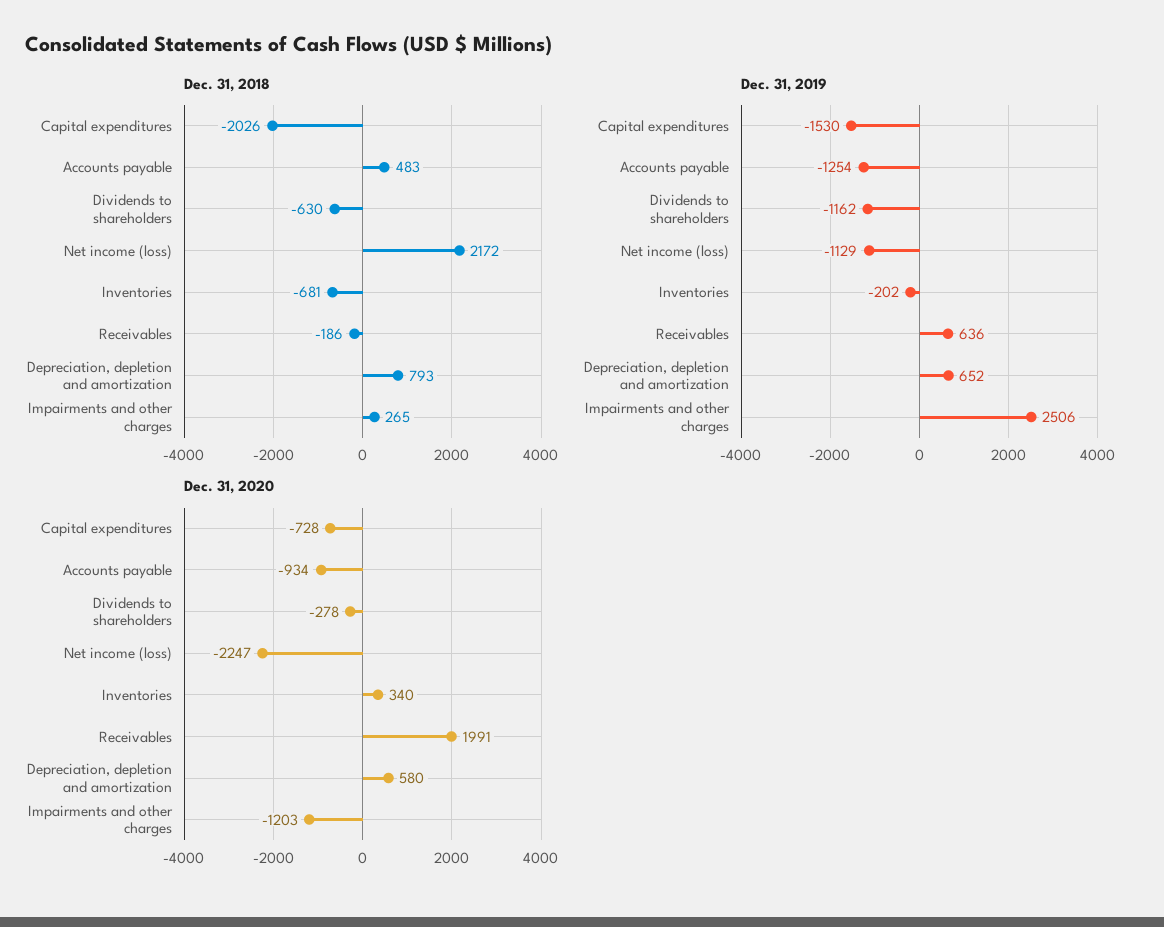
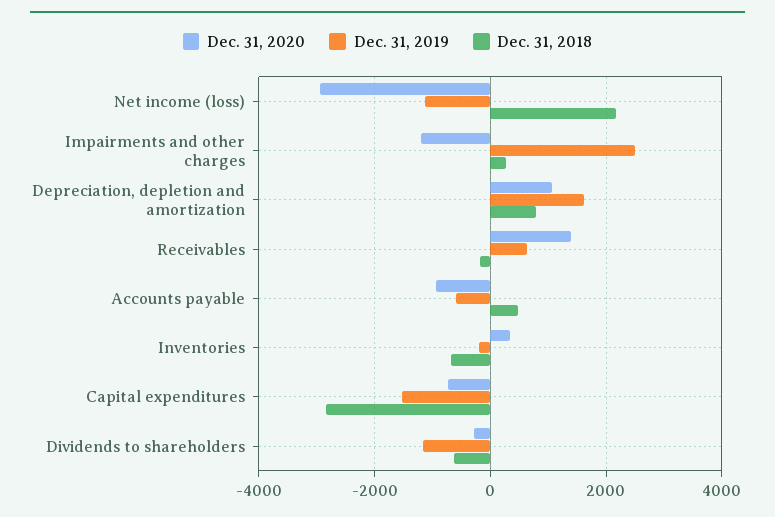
Dec. 31, 2018, Capital expenditures: -2026 -> -2800
Dec. 31, 2019, Accounts payable: -1254 -> -600
Dec. 31, 2019, Depreciation, depletion and amortization: 652 -> 1600
Dec. 31, 2020, Net income (loss): -2247 -> -3000
Dec. 31, 2020, Receivables: 1991 -> 1400
Dec. 31, 2020, Depreciation, depletion and amortization: 580 -> 1000

